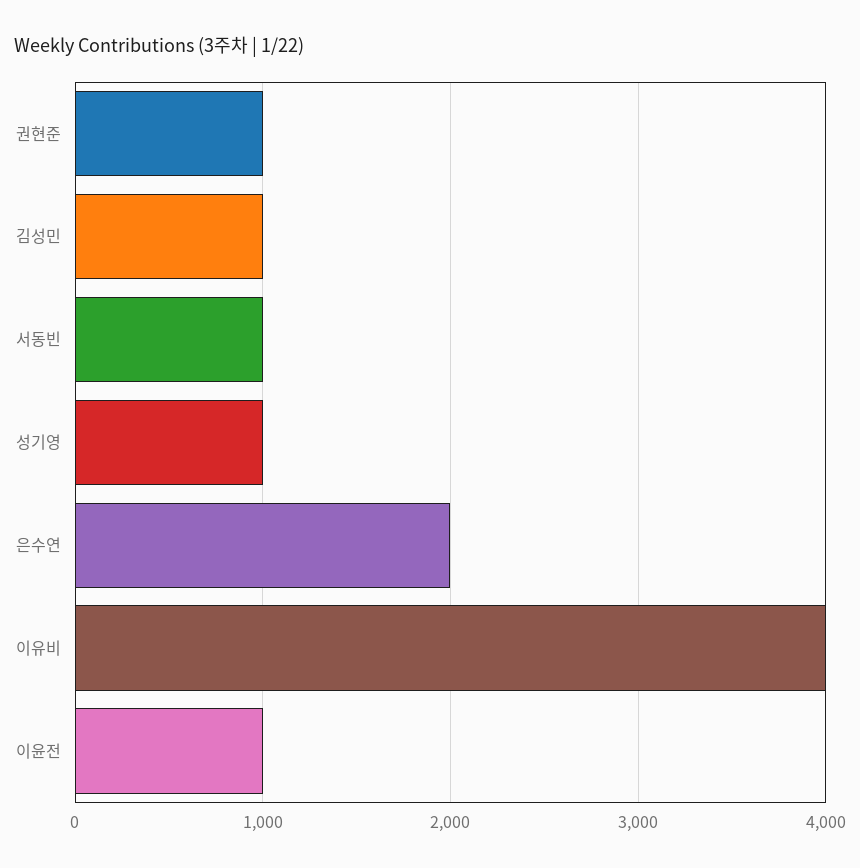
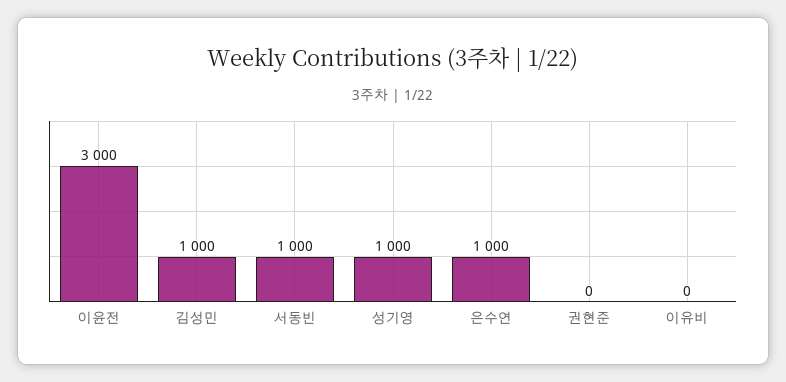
권현준: 1000 -> 0
은수연: 2000 -> 1000
이유비: 4000 -> 0
이윤전: 1000 -> 3000

